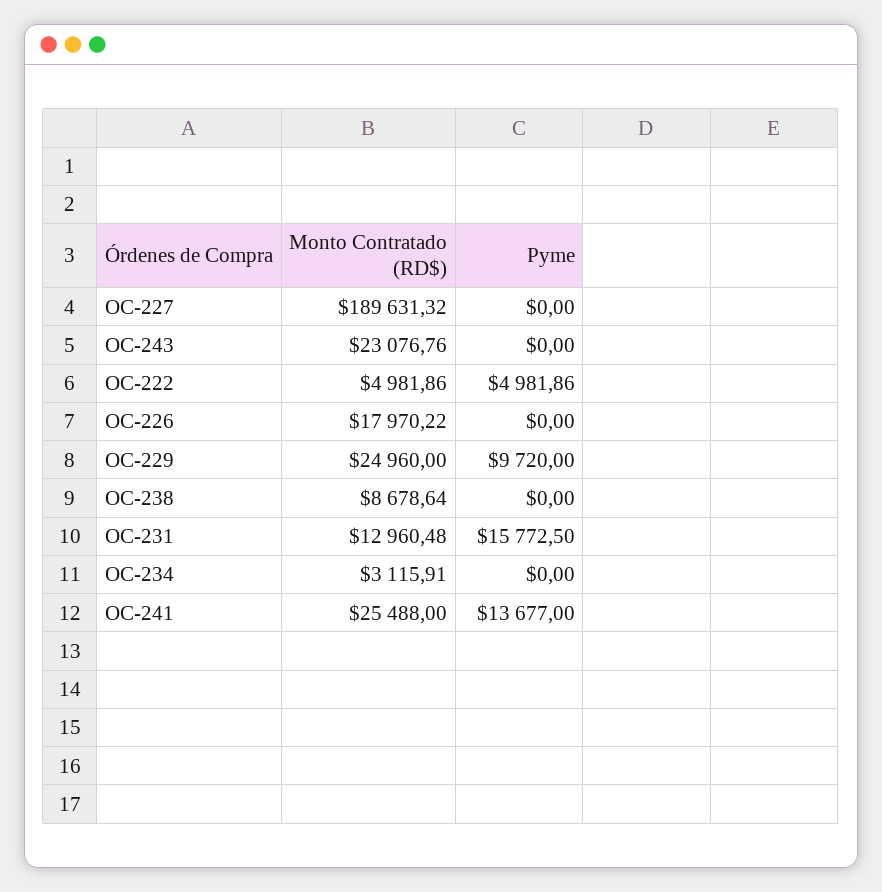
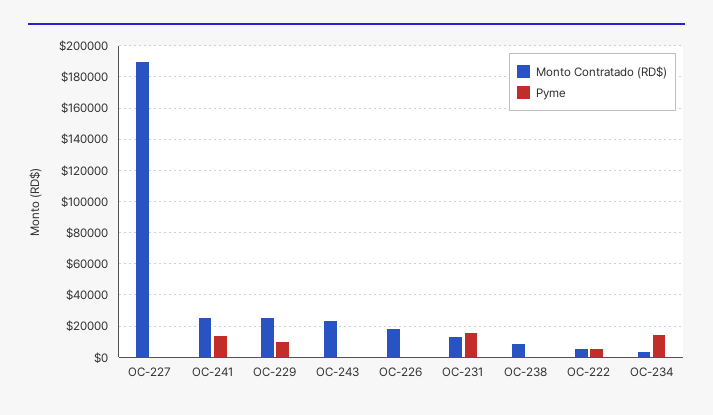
Pyme, OC-234: 0 -> 15000

